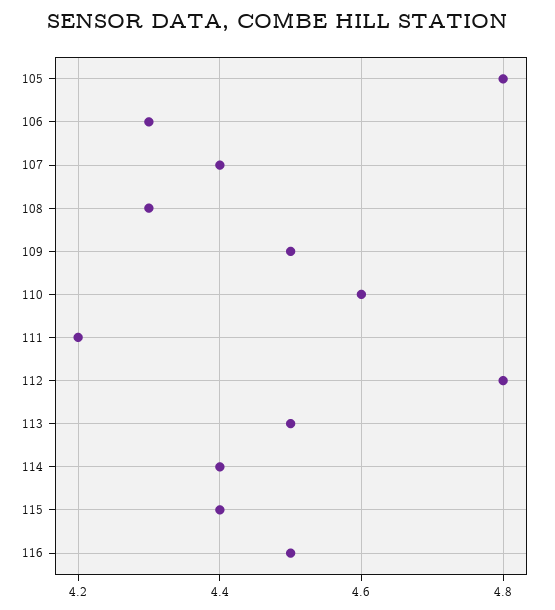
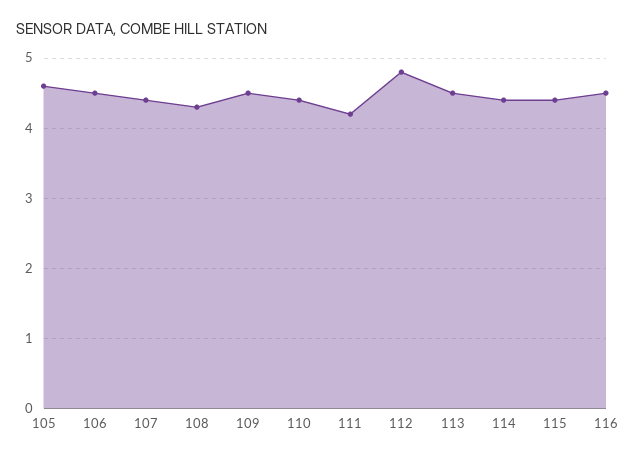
105: 4.8 -> 4.6
106: 4.3 -> 4.5
110: 4.6 -> 4.4

